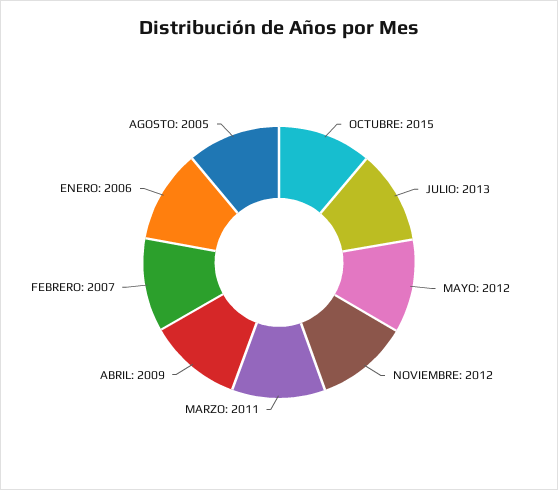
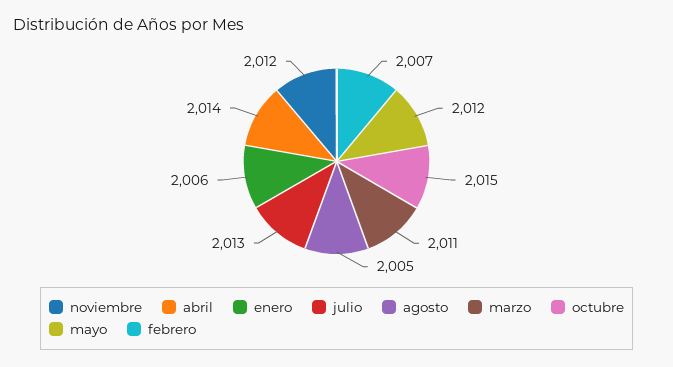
ABRIL: 2009 -> 2014

